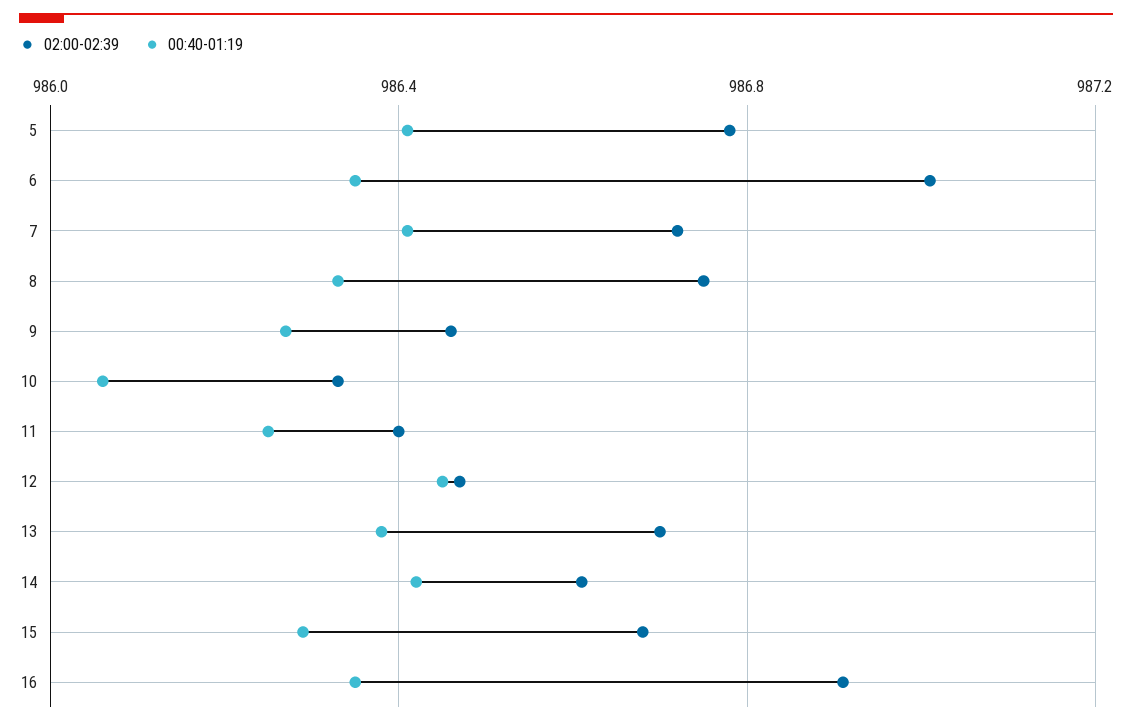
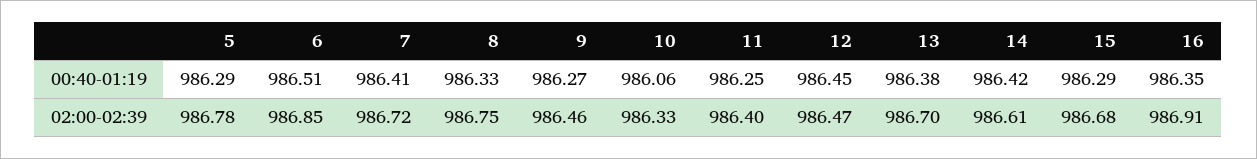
00:40-01:19, 5: 986.4 -> 986.29
02:00-02:39, 6: 987 -> 986.85
00:40-01:19, 6: 986.35 -> 986.51

